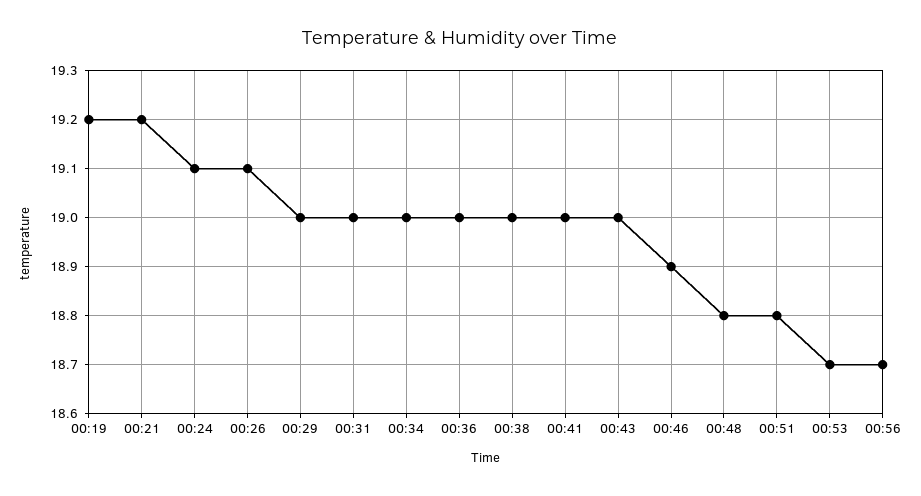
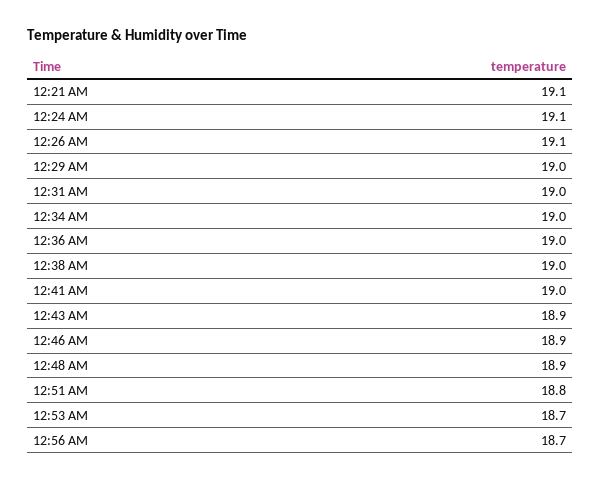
00:19: 19.2 -> none
00:21: 19.2 -> 19.1
00:43: 19 -> 18.9
00:48: 18.8 -> 18.9

